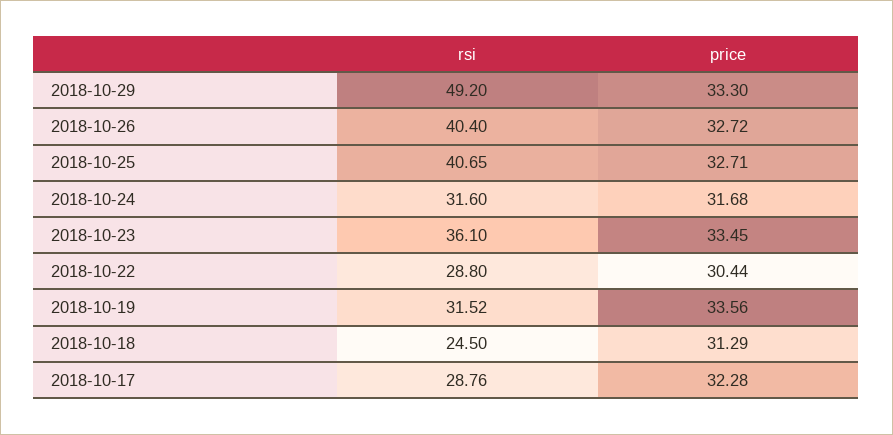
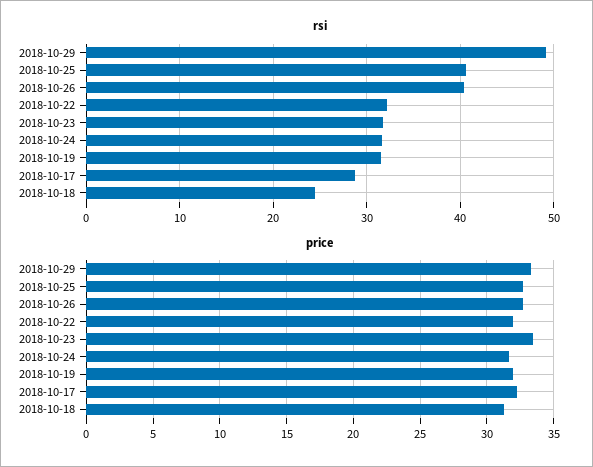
rsi, 2018-10-23: 36.1 -> 32
rsi, 2018-10-22: 28.8 -> 32
price, 2018-10-22: 30.44 -> 32
price, 2018-10-19: 33.56 -> 32

